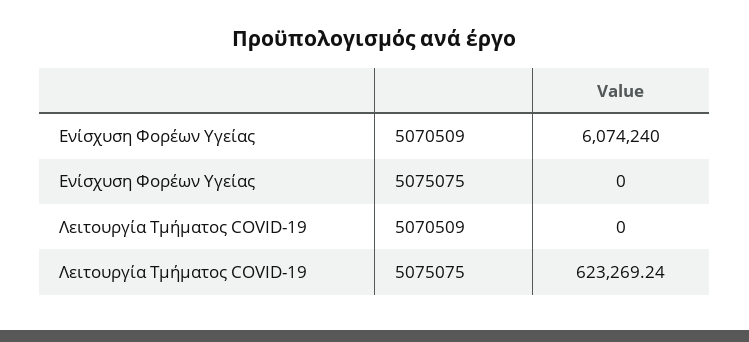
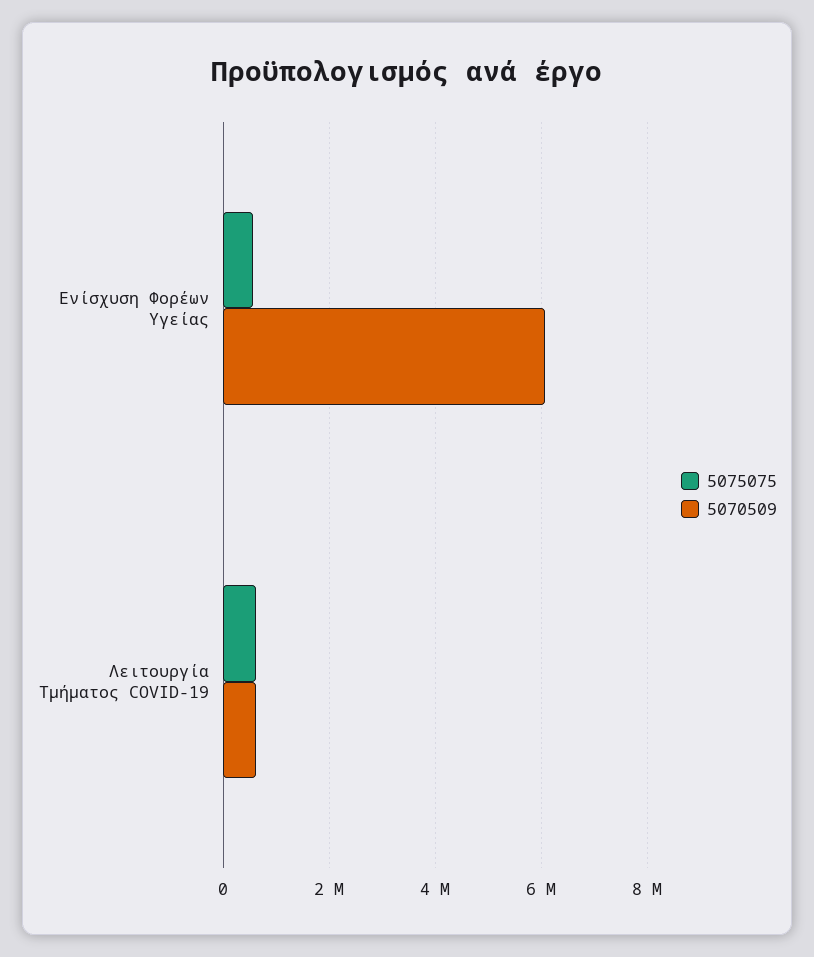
5075075, Ενίσχυση Φορέων Υγείας: 0 -> 600000
5070509, Λειτουργία Τμήματος COVID-19: 0 -> 600000

